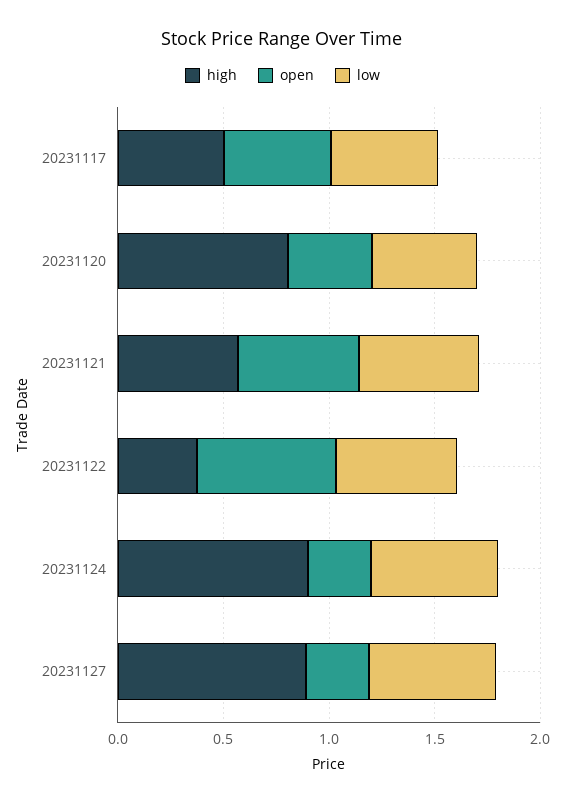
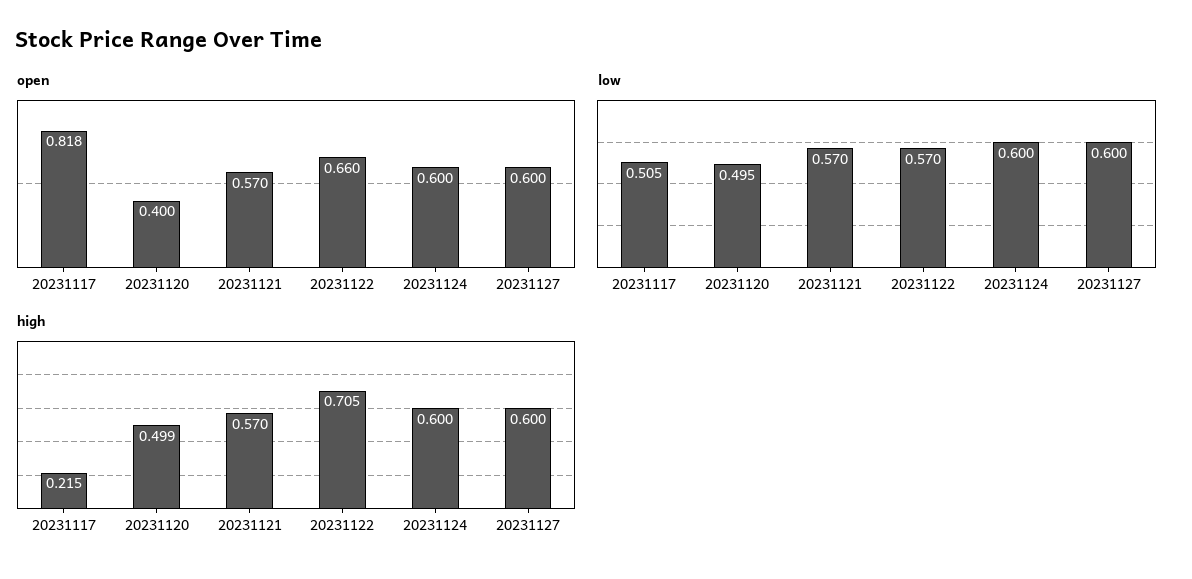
high, 20231117: 0.5 -> 0.215
open, 20231117: 0.5 -> 0.818
high, 20231120: 0.8 -> 0.499
high, 20231122: 0.4 -> 0.705
high, 20231124: 0.9 -> 0.6
open, 20231124: 0.3 -> 0.6
high, 20231127: 0.9 -> 0.6
open, 20231127: 0.3 -> 0.6

